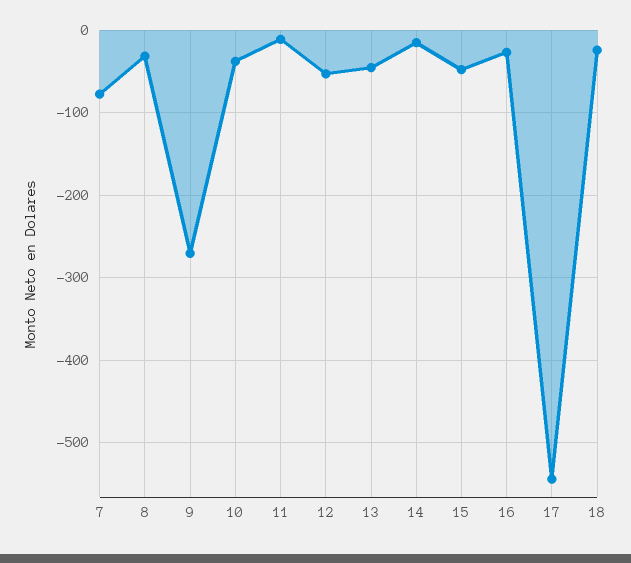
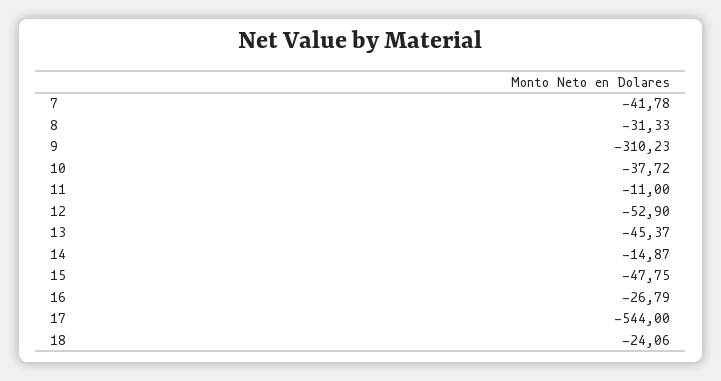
7: -80 -> -41.78
9: -270 -> -310.23

